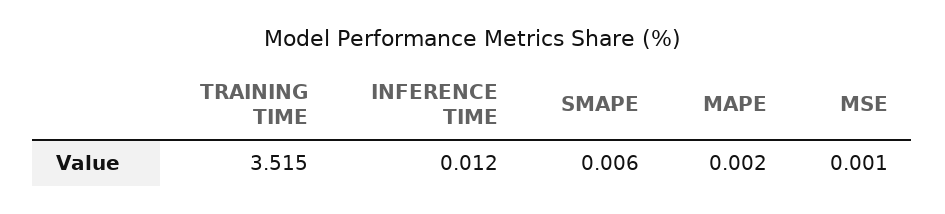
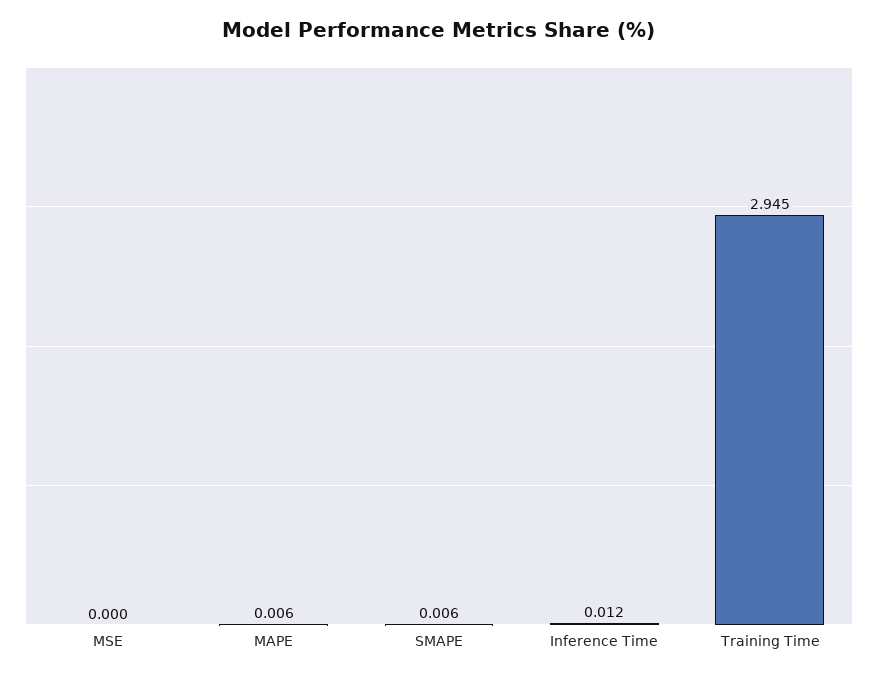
TRAINING TIME: 3.515 -> 2.945
MAPE: 0.002 -> 0.006
MSE: 0.001 -> 0

